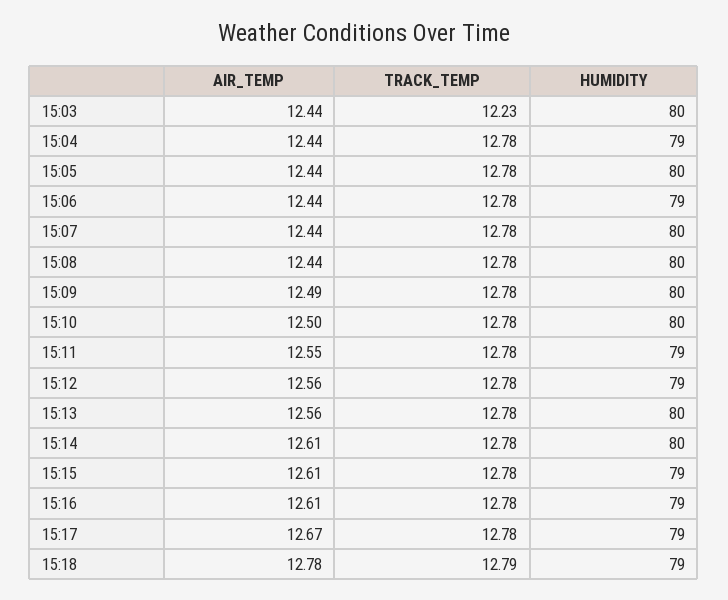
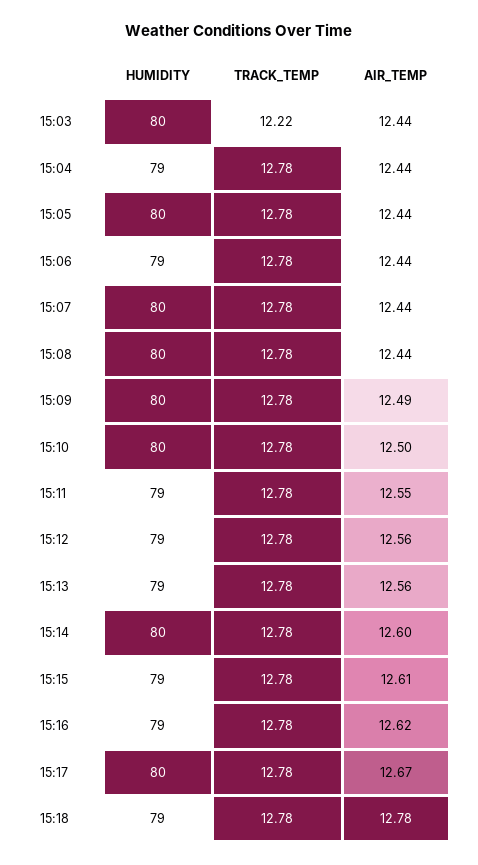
TRACK_TEMP, 15:03: 12.23 -> 12.22
HUMIDITY, 15:13: 80 -> 79
AIR_TEMP, 15:14: 12.61 -> 12.6
AIR_TEMP, 15:16: 12.61 -> 12.62
HUMIDITY, 15:17: 79 -> 80
TRACK_TEMP, 15:18: 12.79 -> 12.78

